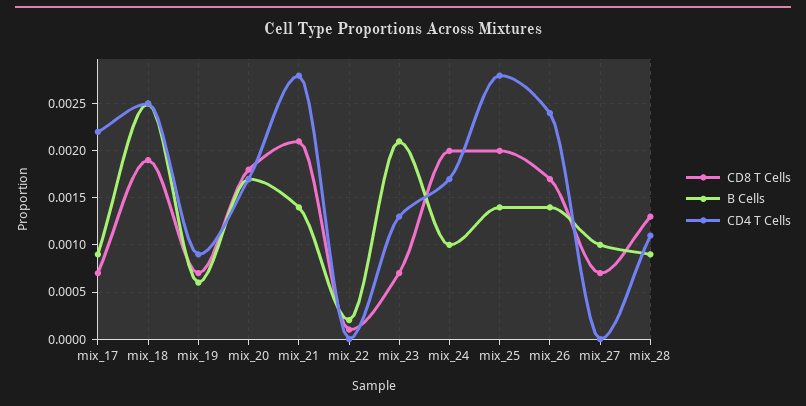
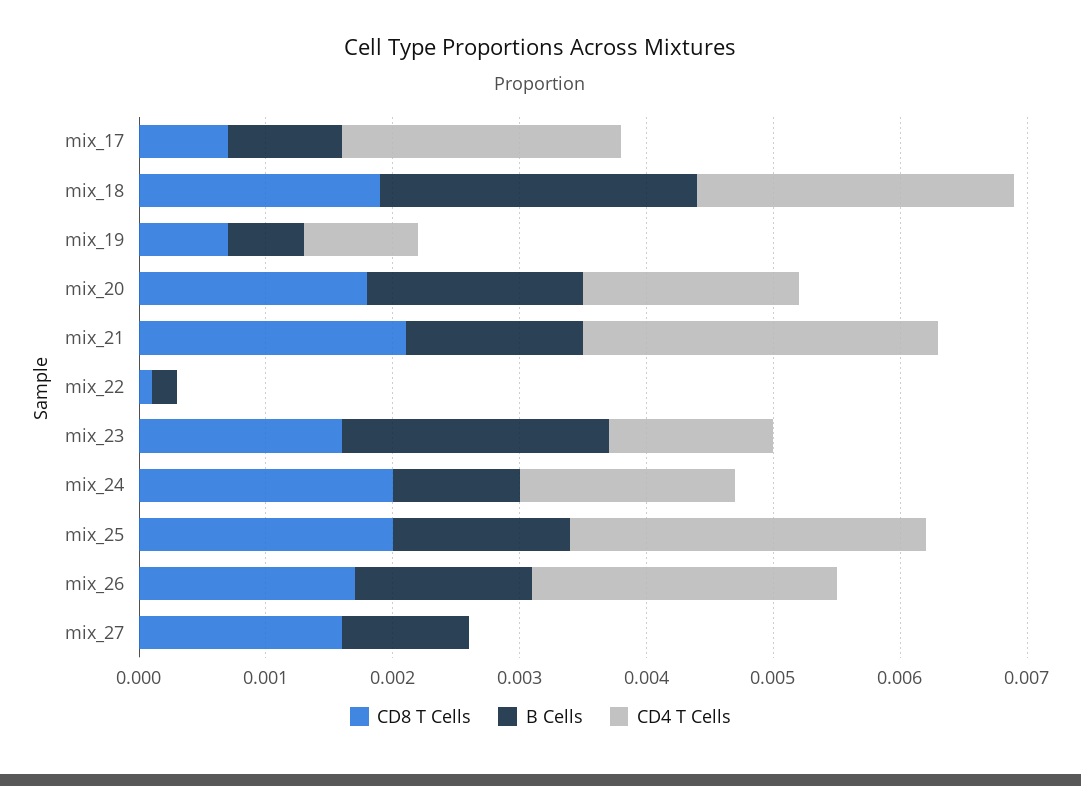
CD8 T Cells, mix_23: 0.0007 -> 0.0016
CD8 T Cells, mix_27: 0.0007 -> 0.0016
CD8 T Cells, mix_28: 0.0013 -> none
B Cells, mix_28: 0.0009 -> none
CD4 T Cells, mix_28: 0.0011 -> none

